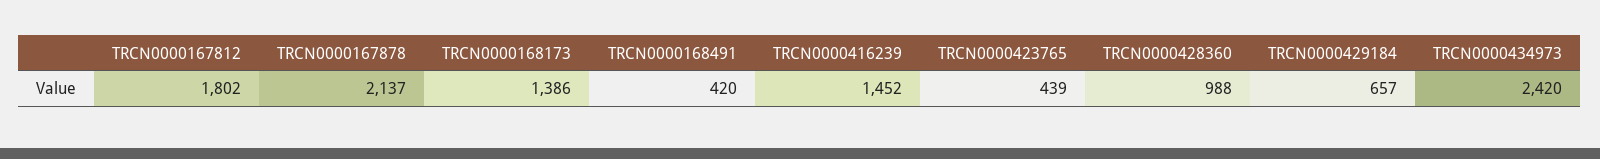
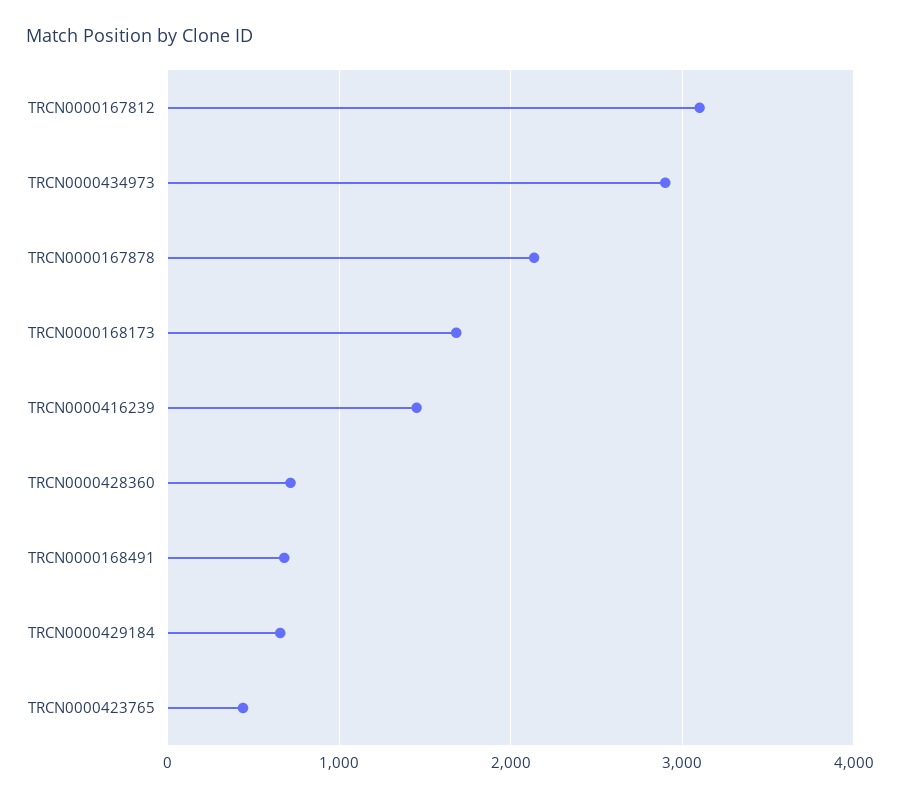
TRCN0000167812: 1802 -> 3100
TRCN0000168173: 1386 -> 1700
TRCN0000168491: 420 -> 700
TRCN0000428360: 988 -> 700
TRCN0000434973: 2420 -> 2900

